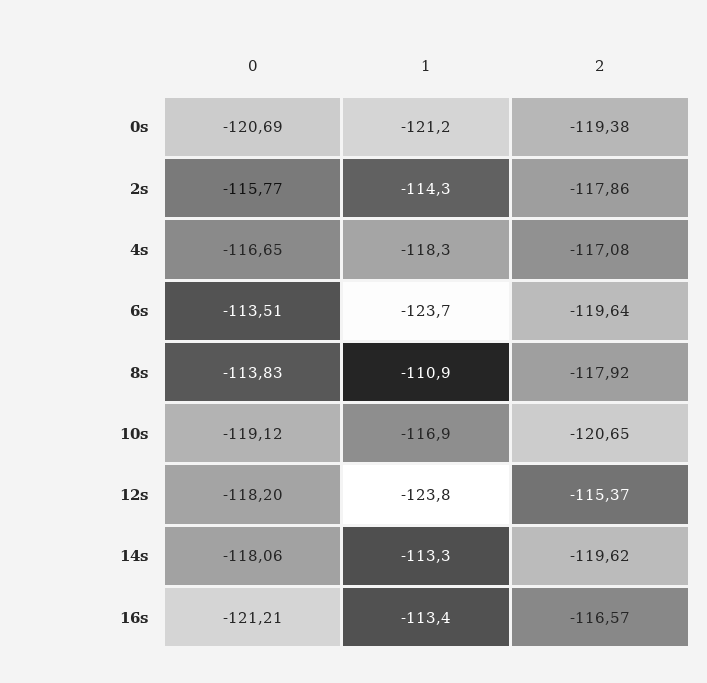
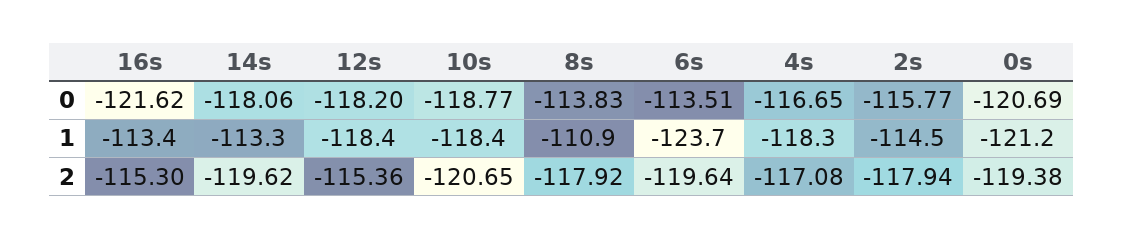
1, 2s: -114.3 -> -114.5
2, 2s: -117.86 -> -117.94
0, 10s: -119.12 -> -118.77
1, 10s: -116.9 -> -118.4
1, 12s: -123.8 -> -118.4
2, 12s: -115.37 -> -115.36
0, 16s: -121.21 -> -121.62
2, 16s: -116.57 -> -115.3

